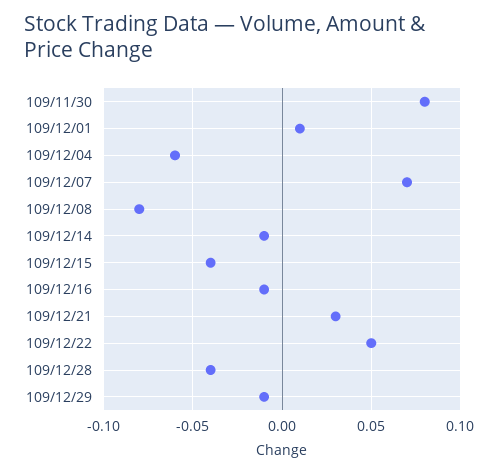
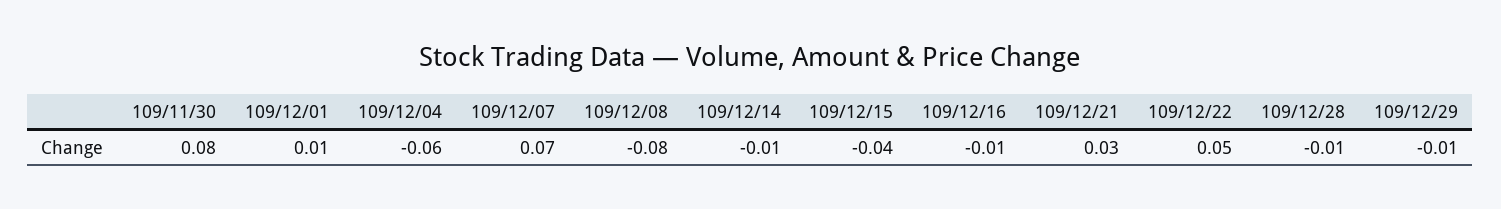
109/12/28: -0.04 -> -0.01

